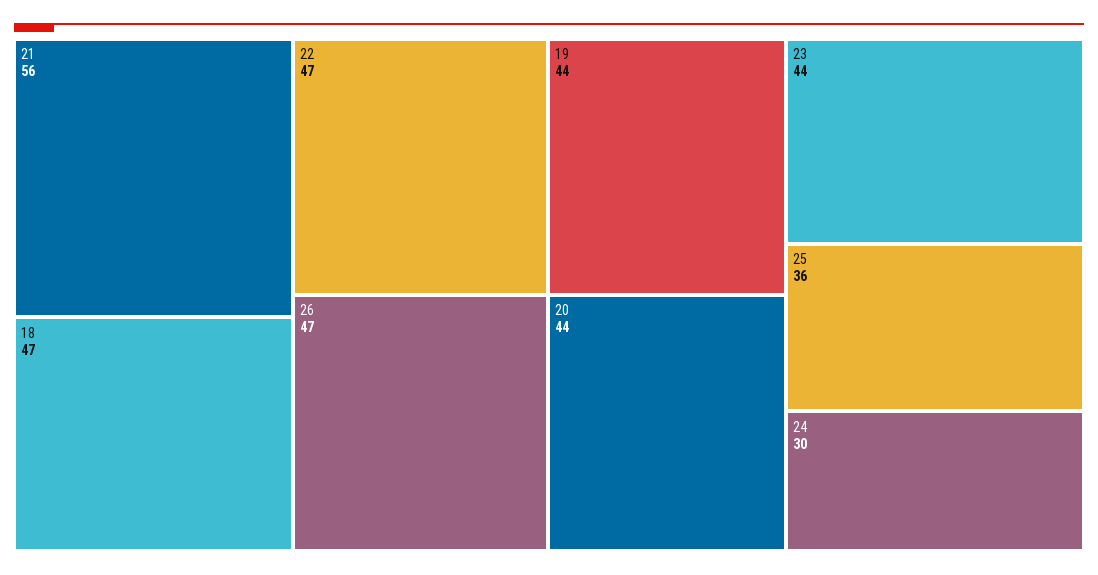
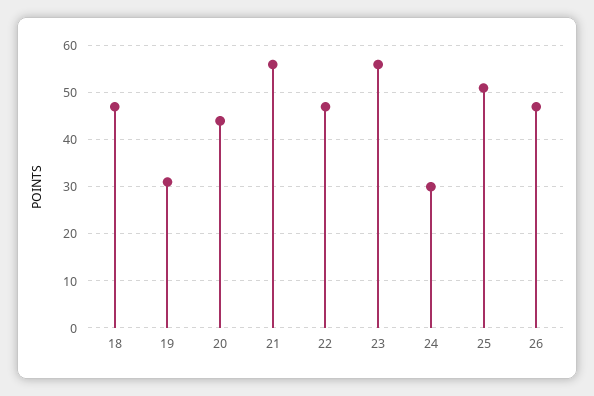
19: 44 -> 30
23: 44 -> 55
25: 36 -> 50

